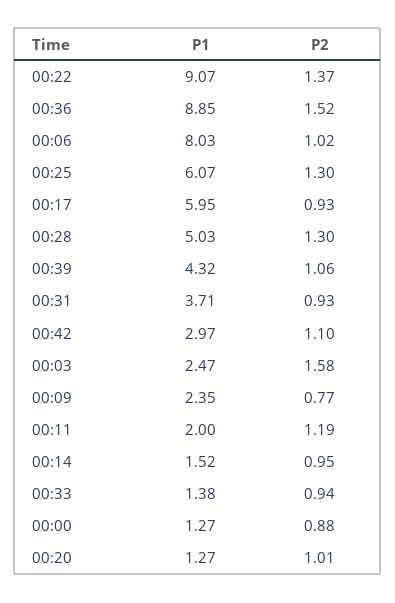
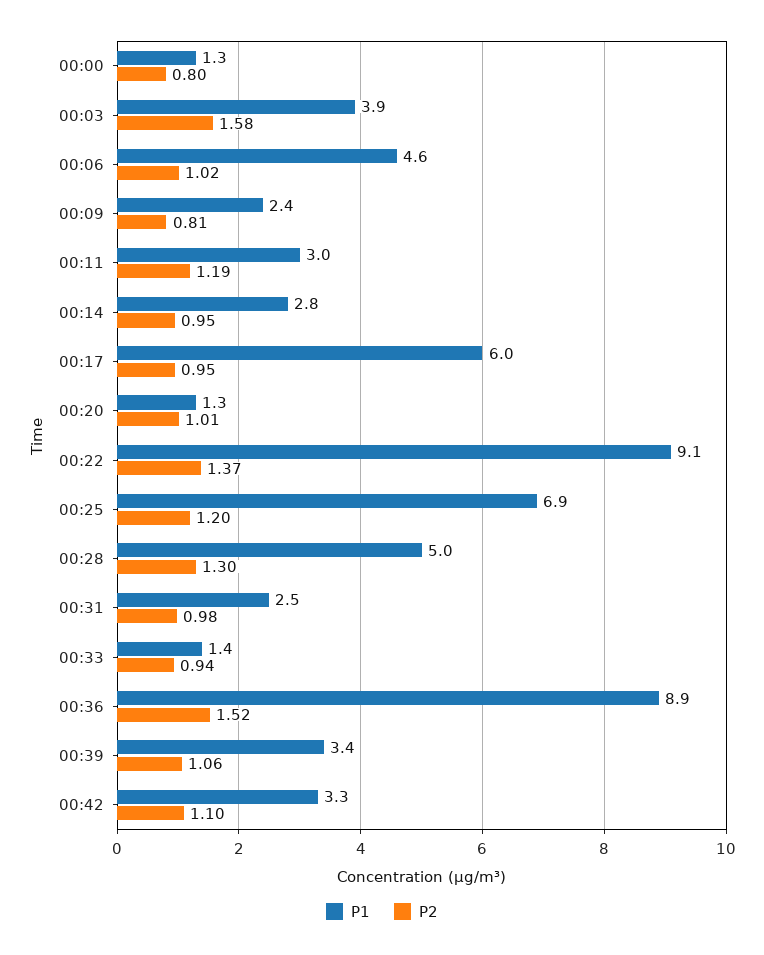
P1, 00:06: 8.03 -> 4.6
P1, 00:25: 6.07 -> 6.9
P2, 00:25: 1.3 -> 1.2
P2, 00:17: 0.93 -> 0.95
P1, 00:39: 4.32 -> 3.4
P1, 00:31: 3.71 -> 2.5
P2, 00:31: 0.93 -> 0.98
P1, 00:42: 2.97 -> 3.3
P1, 00:03: 2.47 -> 3.9
P2, 00:09: 0.77 -> 0.81
P1, 00:11: 2 -> 3
P1, 00:14: 1.52 -> 2.8
P2, 00:00: 0.88 -> 0.8

